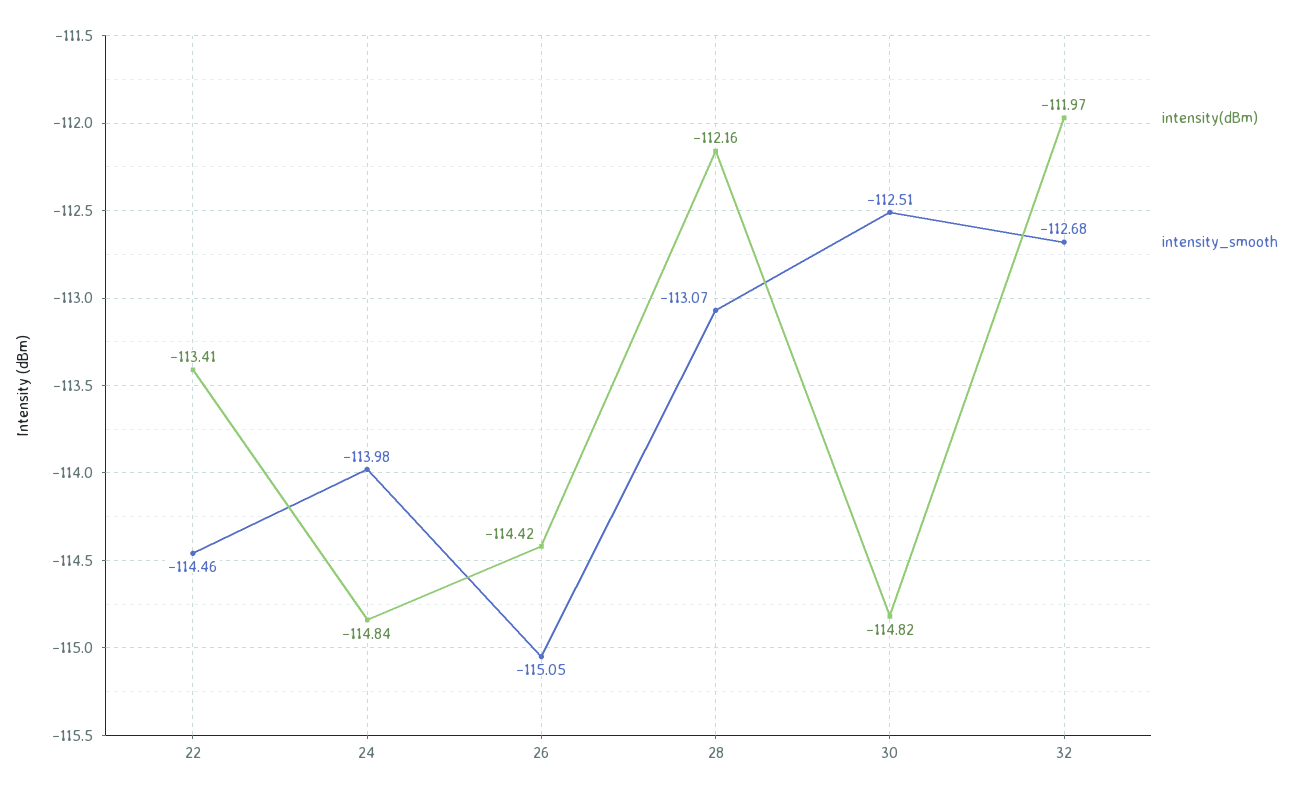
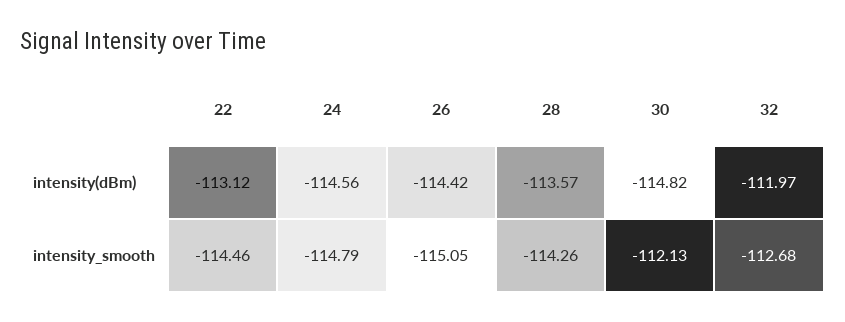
intensity(dBm), 22: -113.41 -> -113.12
intensity(dBm), 24: -114.84 -> -114.56
intensity_smooth, 24: -113.98 -> -114.79
intensity(dBm), 28: -112.16 -> -113.57
intensity_smooth, 28: -113.07 -> -114.26
intensity_smooth, 30: -112.51 -> -112.13

